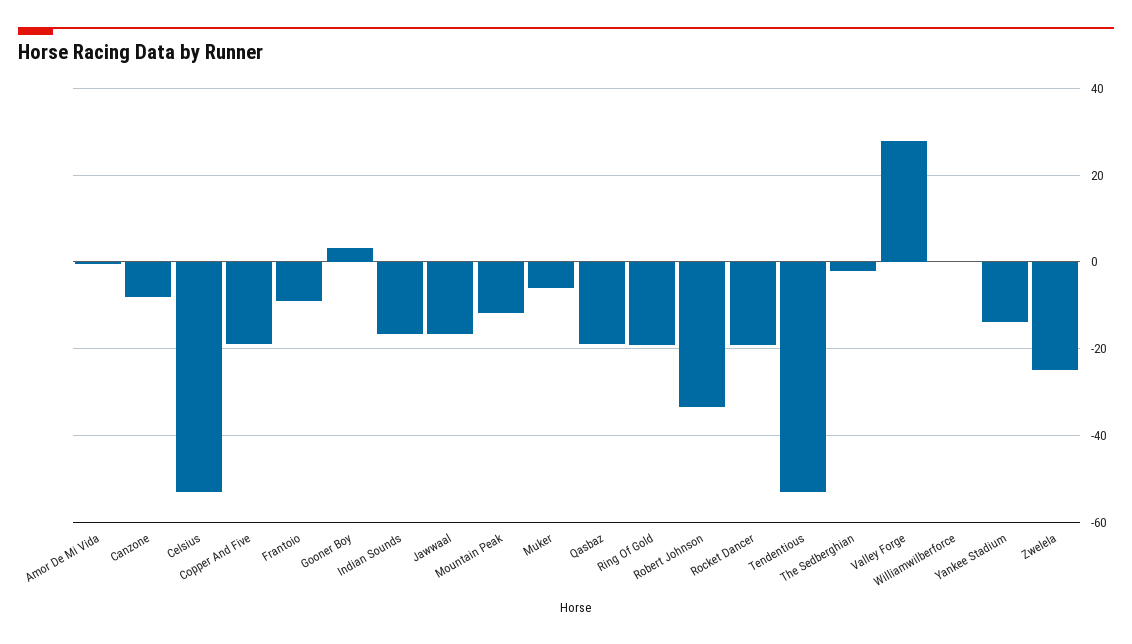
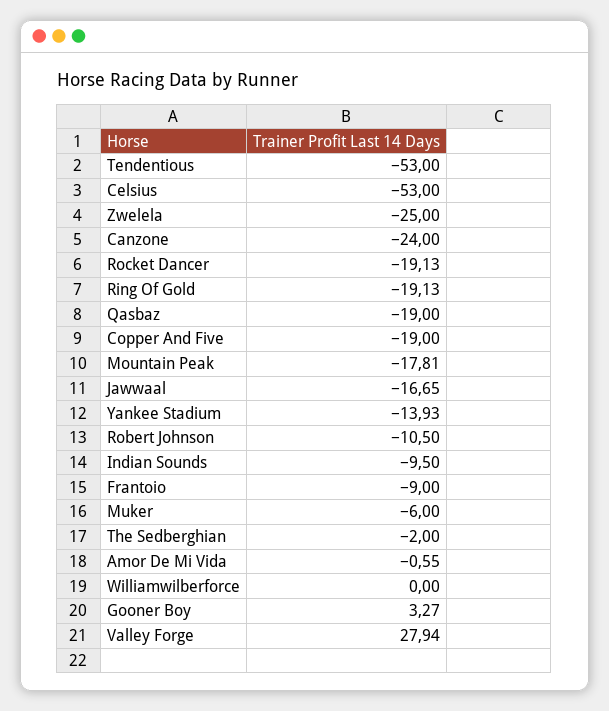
Canzone: -8 -> -24
Indian Sounds: -16 -> -9.5
Mountain Peak: -12 -> -17.81
Robert Johnson: -34 -> -10.5

